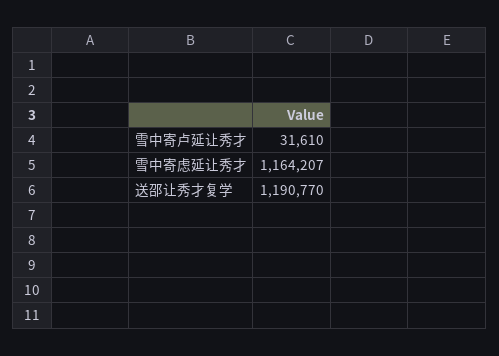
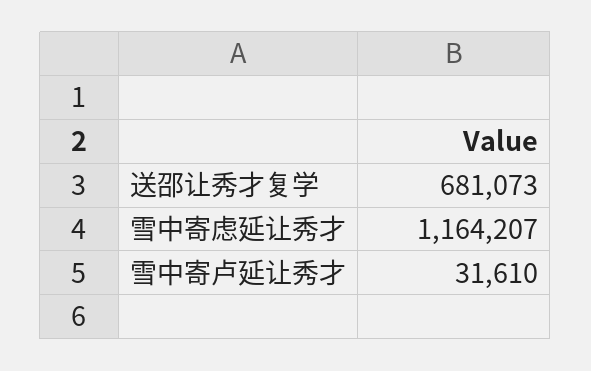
送邵让秀才复学: 1190770 -> 681073

